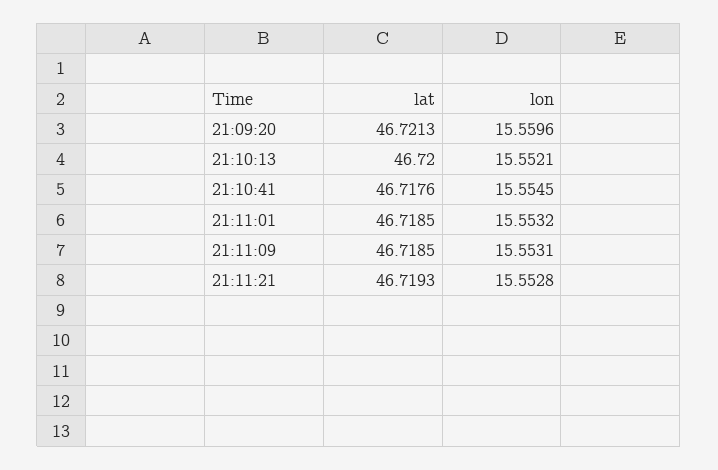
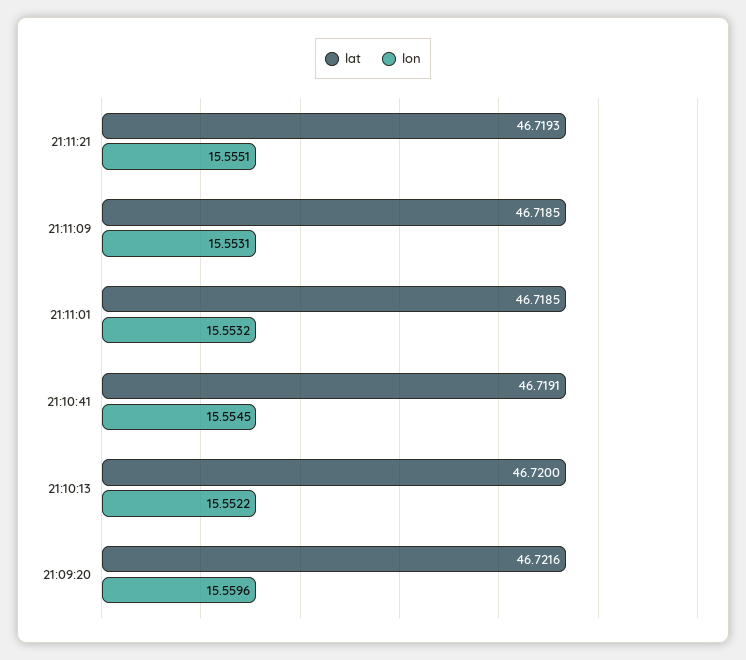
lat, 21:09:20: 46.7213 -> 46.7216
lon, 21:10:13: 15.5521 -> 15.5522
lat, 21:10:41: 46.7176 -> 46.7191
lon, 21:11:21: 15.5528 -> 15.5551

